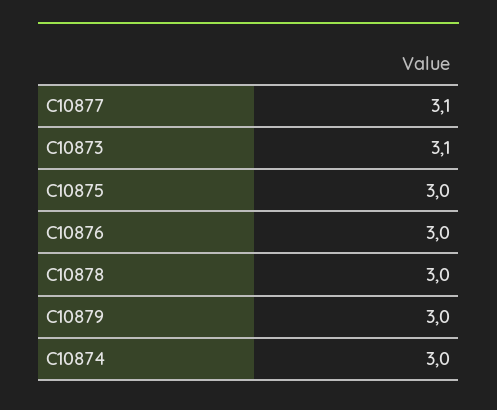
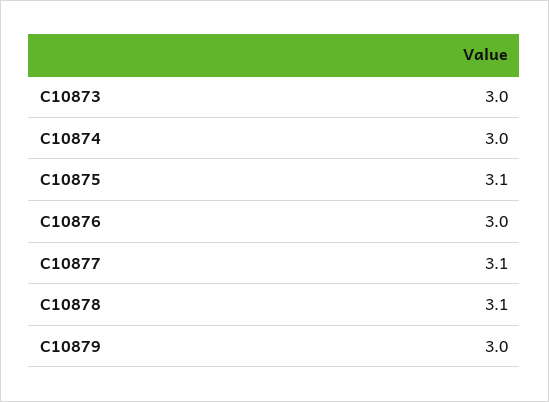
C10873: 3.1 -> 3
C10875: 3 -> 3.1
C10878: 3 -> 3.1

